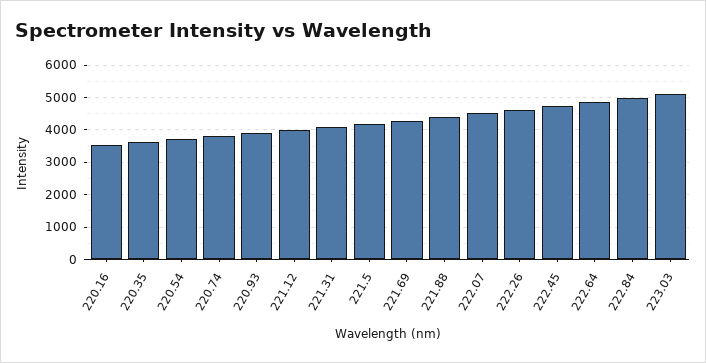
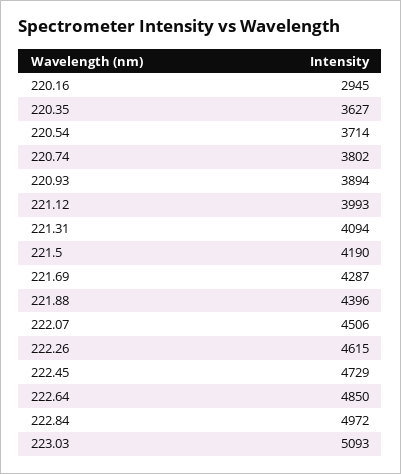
220.16: 3600 -> 2945

